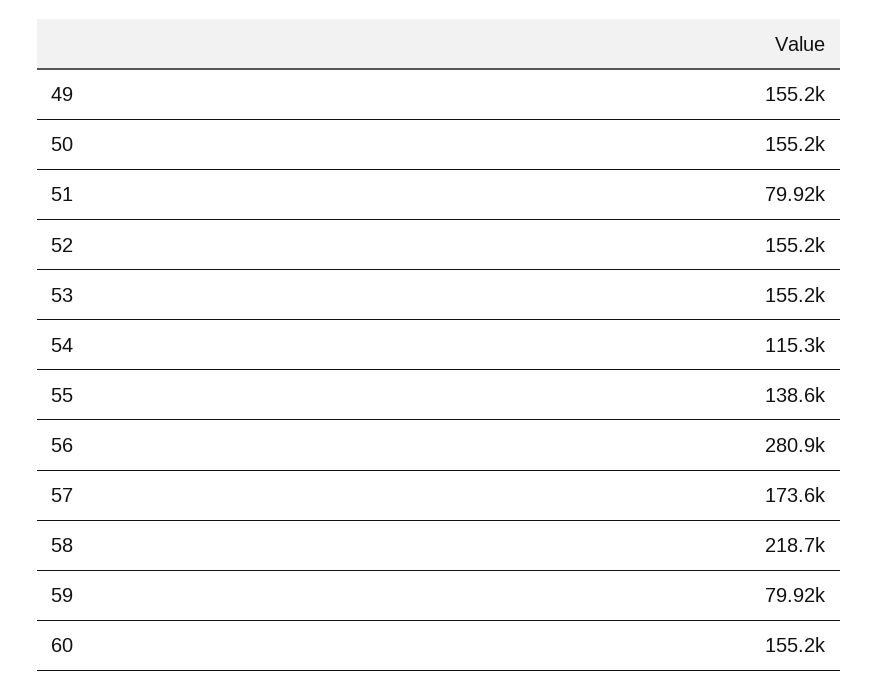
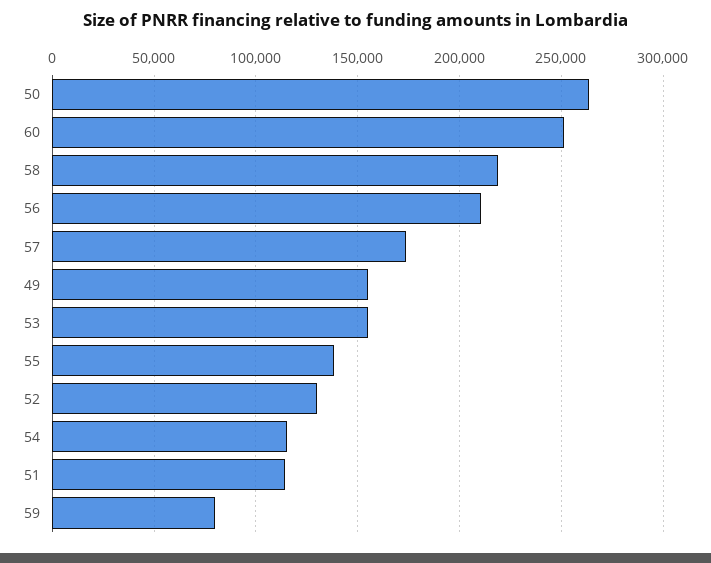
50: 155200 -> 265000
51: 79920 -> 115000
52: 155200 -> 130000
56: 280900 -> 210000
60: 155200 -> 250000

